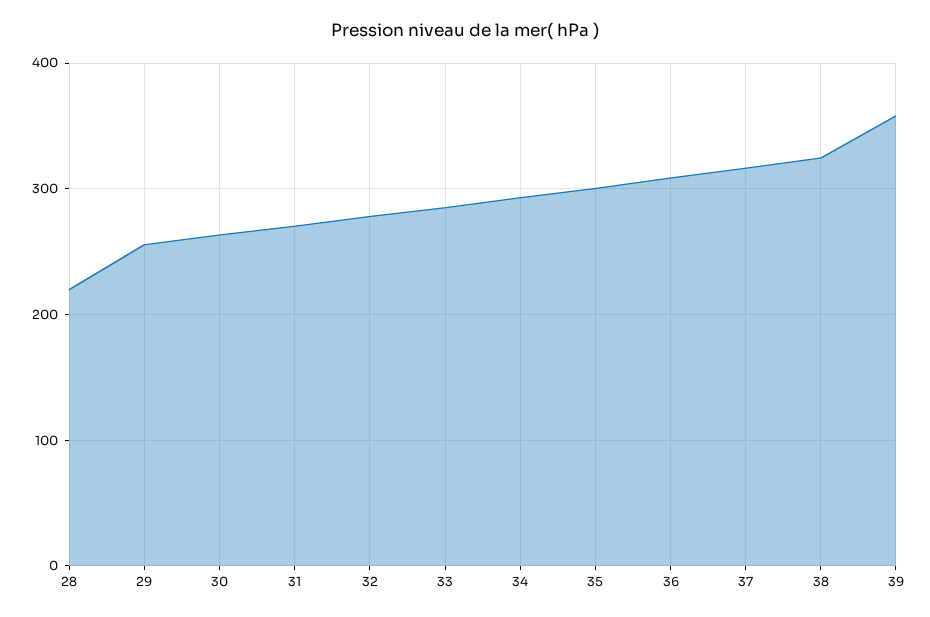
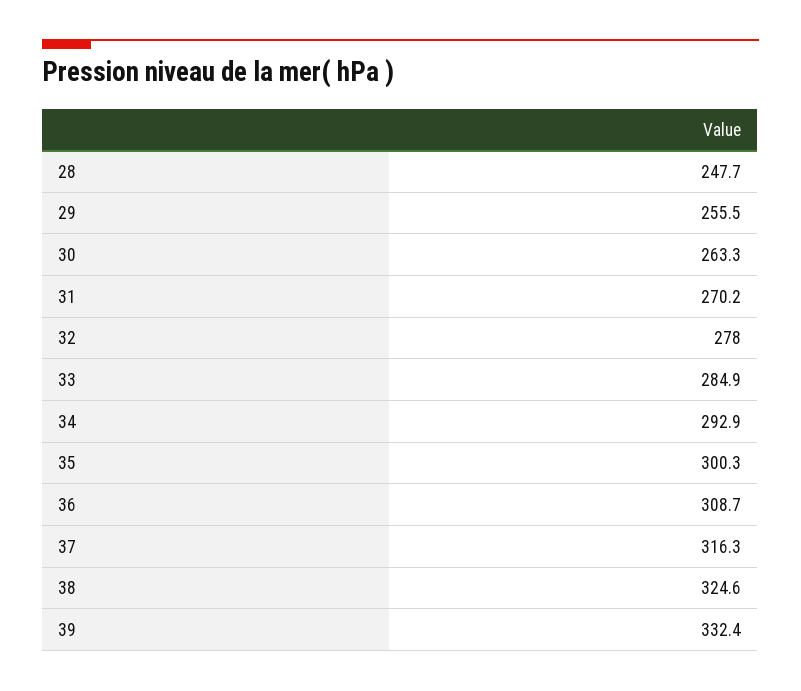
28: 220 -> 247.7
39: 360 -> 332.4

